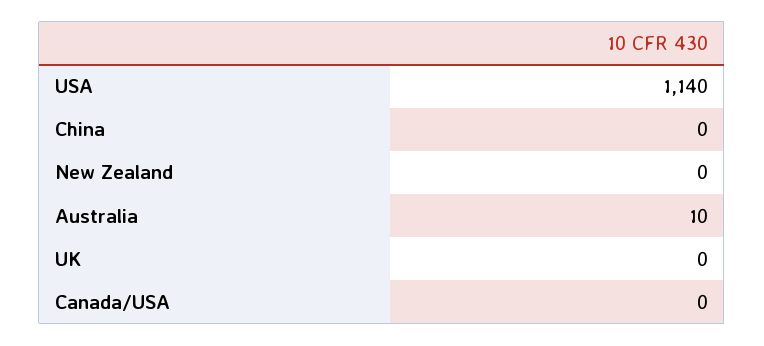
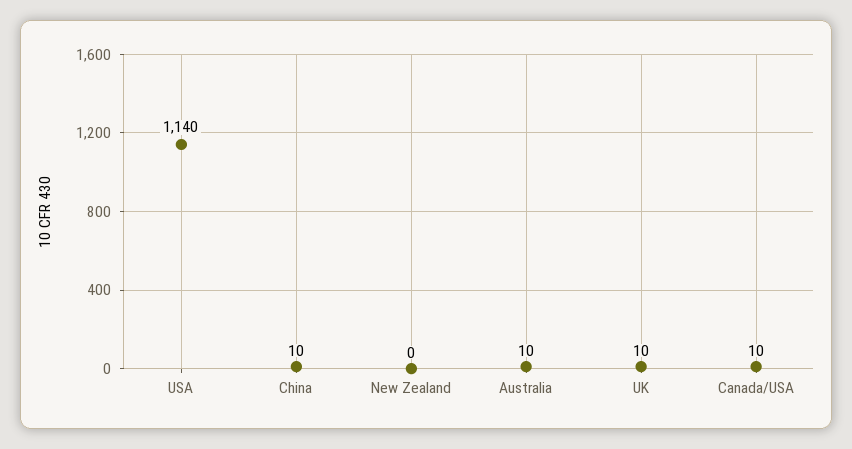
China: 0 -> 10
UK: 0 -> 10
Canada/USA: 0 -> 10

